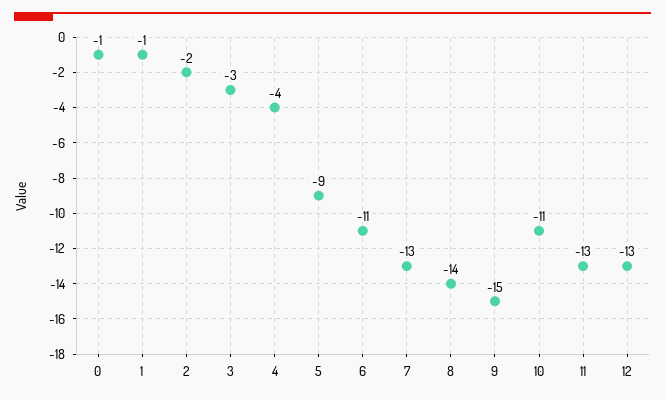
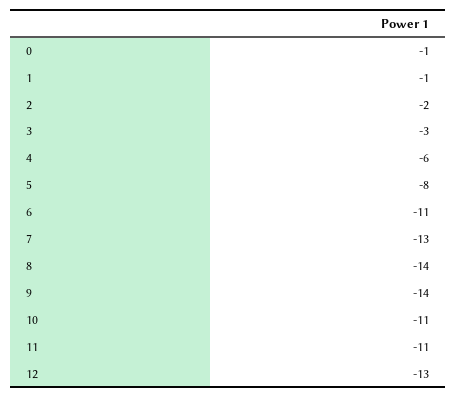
4: -4 -> -6
5: -9 -> -8
9: -15 -> -14
11: -13 -> -11

